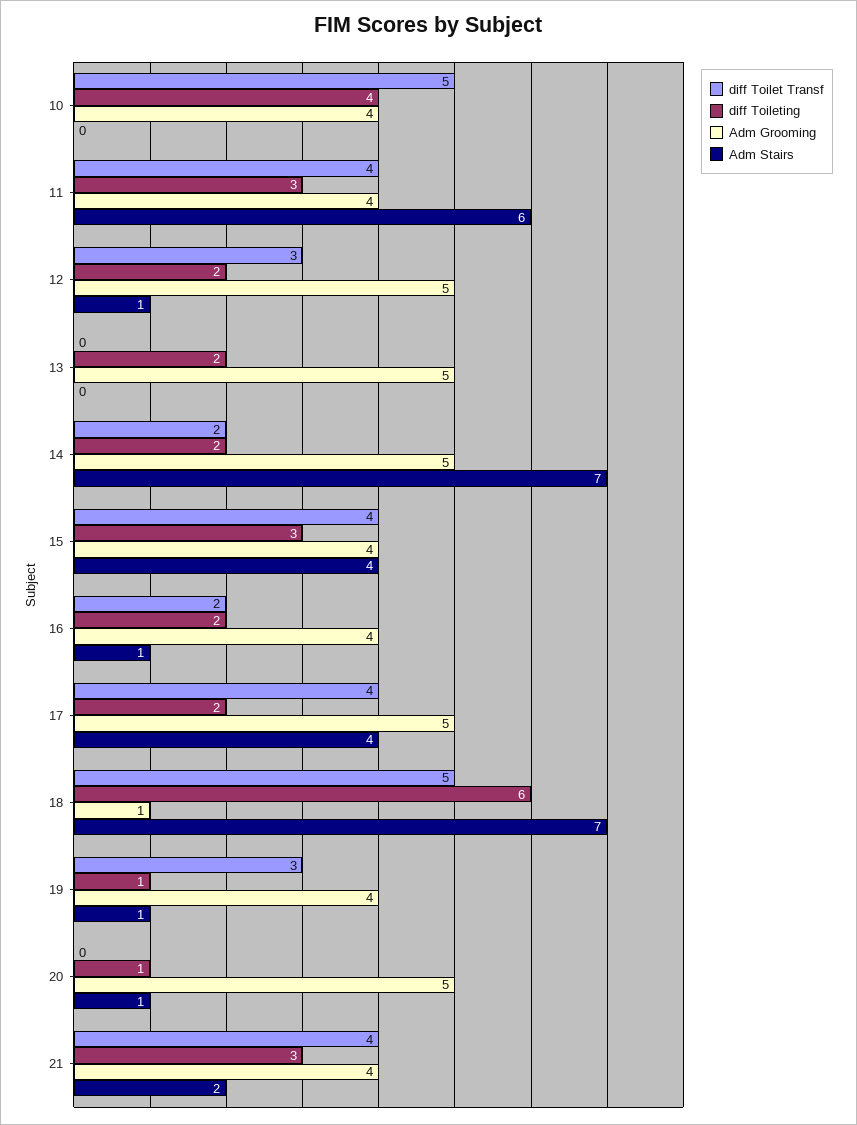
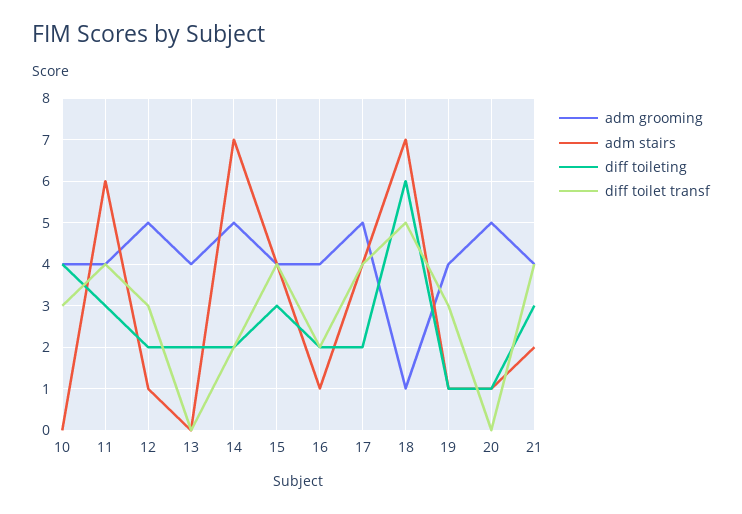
diff Toilet Transf, 10: 5 -> 3
Adm Grooming, 13: 5 -> 4

